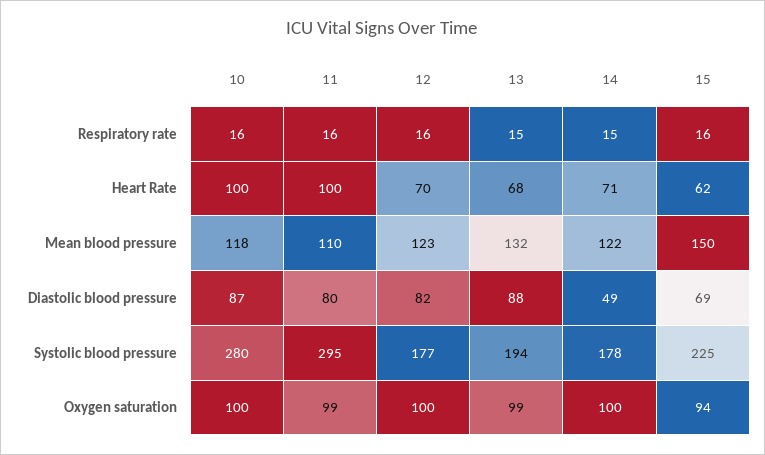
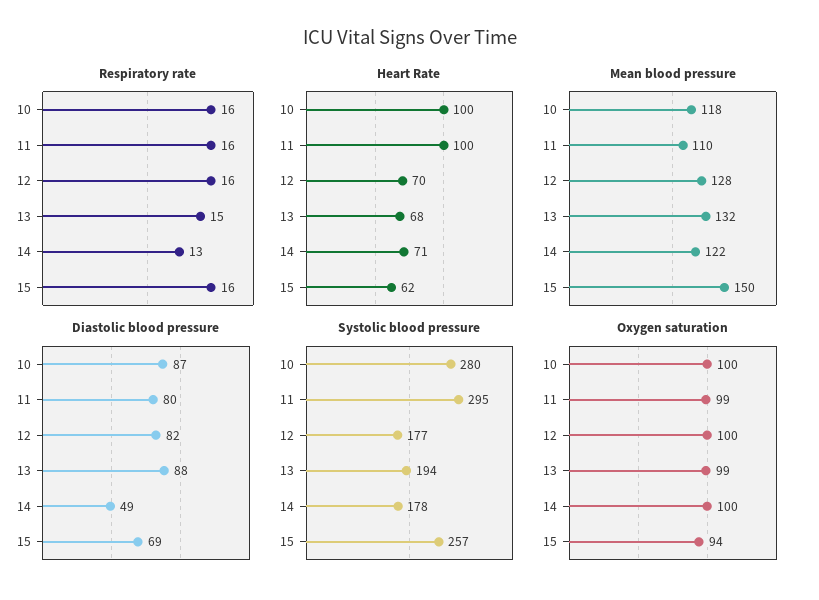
Respiratory rate, 14: 15 -> 13
Mean blood pressure, 12: 123 -> 128
Systolic blood pressure, 15: 225 -> 257

